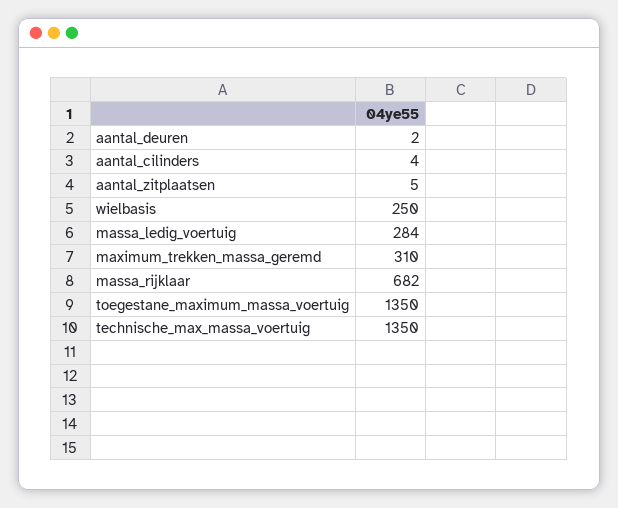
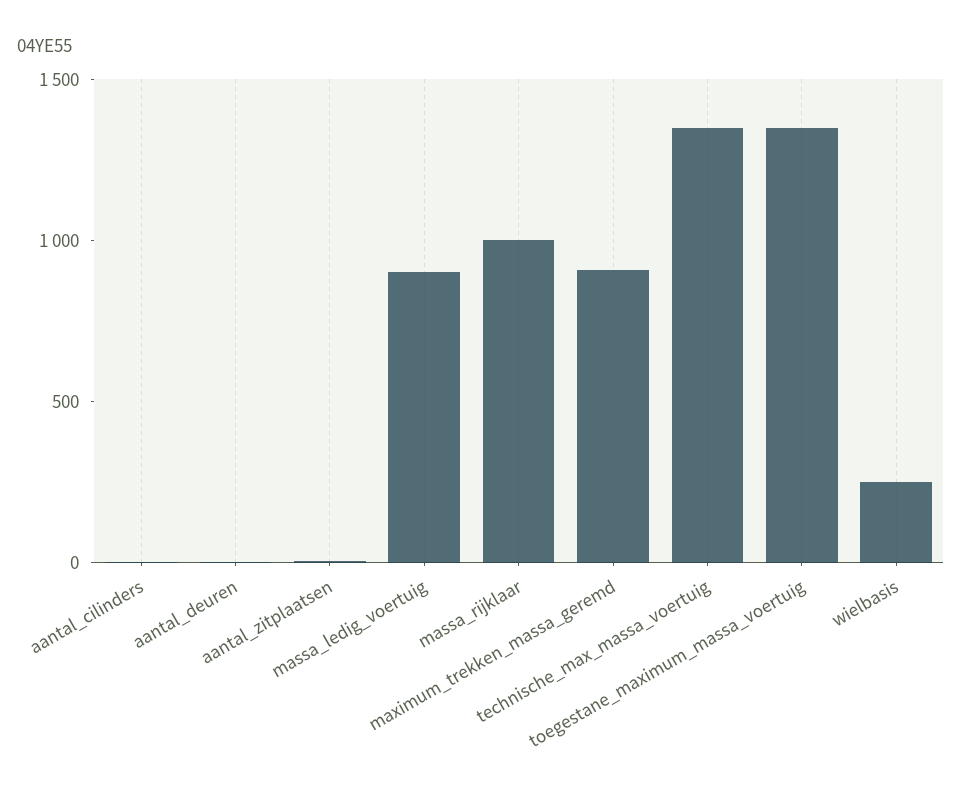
massa_ledig_voertuig: 284 -> 900
maximum_trekken_massa_geremd: 310 -> 900
massa_rijklaar: 682 -> 1000

